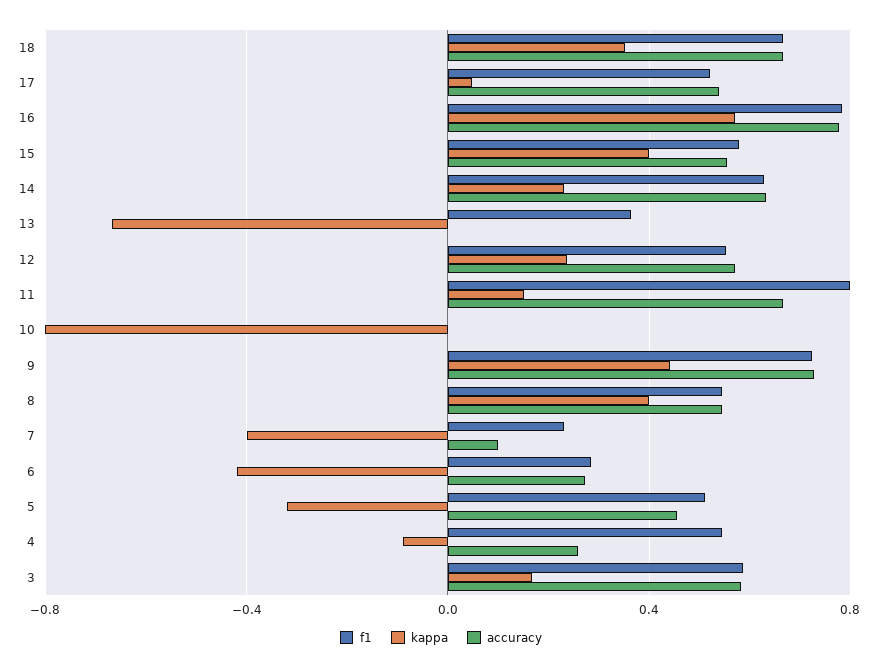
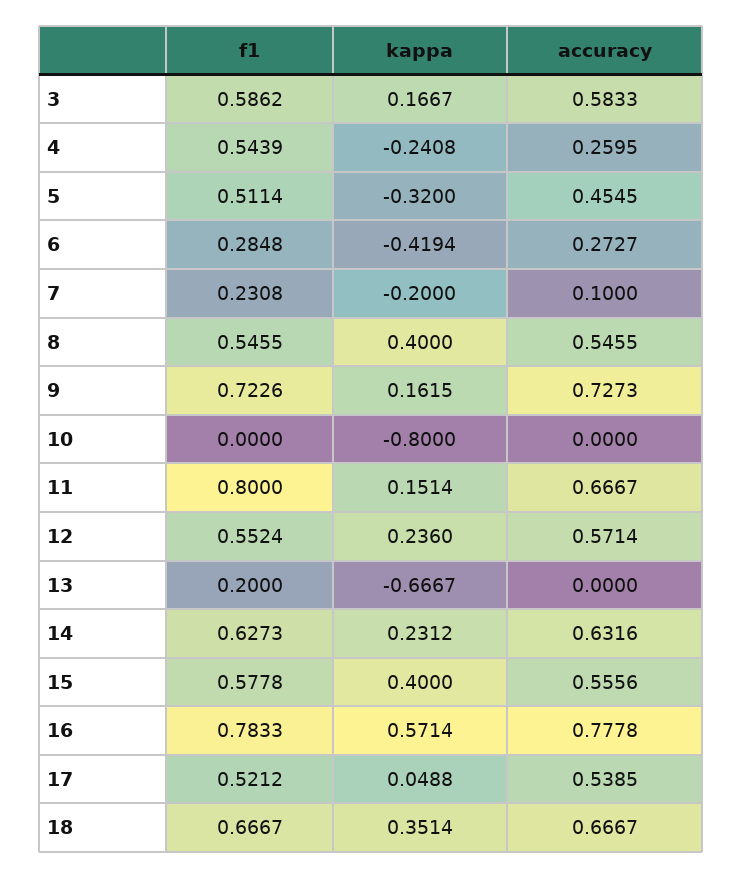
f1, 13: 0.35 -> 0.2
kappa, 9: 0.45 -> 0.1615
kappa, 7: -0.4 -> -0.2
kappa, 4: -0.1 -> -0.2408

